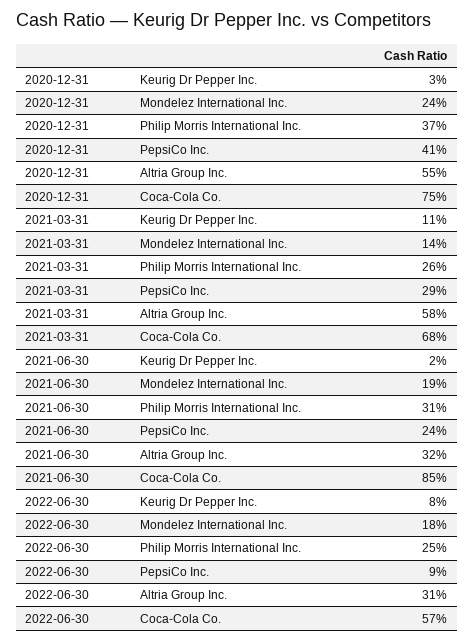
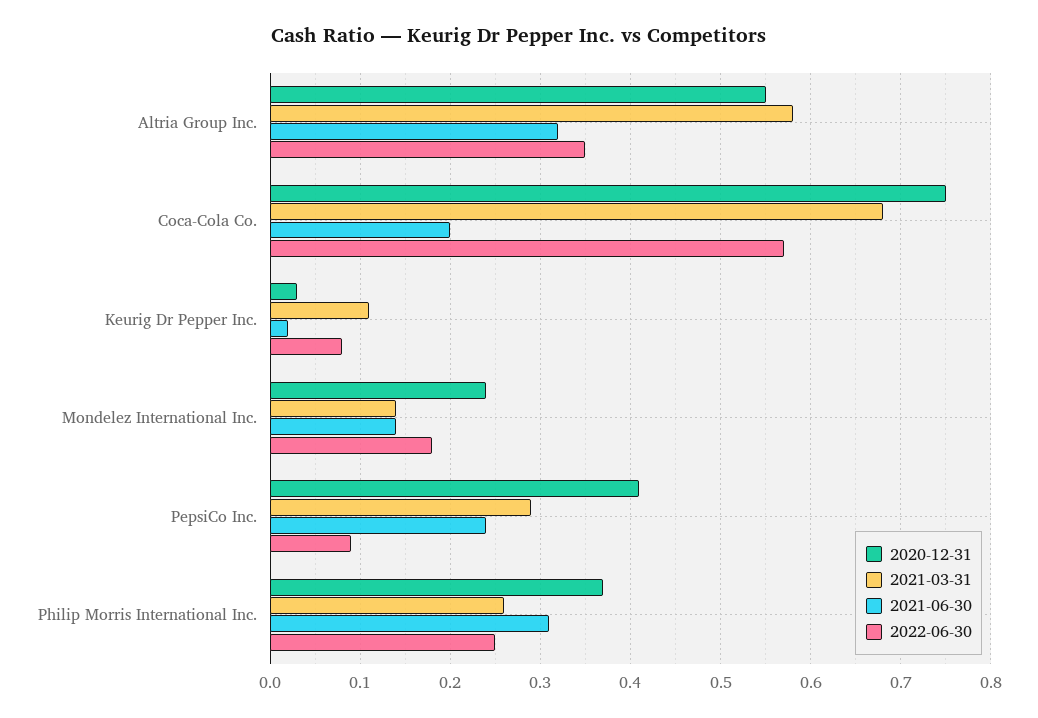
2021-06-30, Mondelez International Inc.: 0.19 -> 0.14
2021-06-30, Coca-Cola Co.: 0.85 -> 0.2
2022-06-30, Altria Group Inc.: 0.31 -> 0.35

